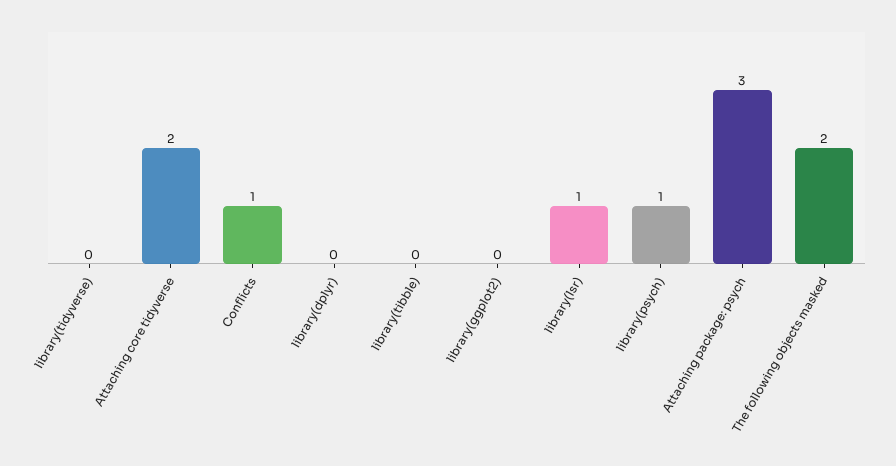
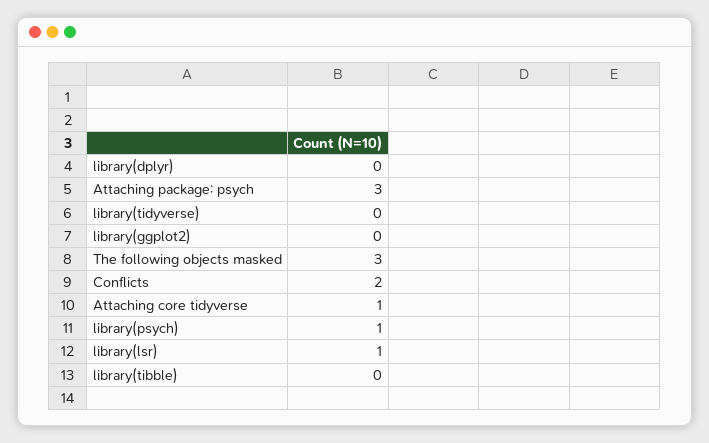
Attaching core tidyverse: 2 -> 1
Conflicts: 1 -> 2
The following objects masked: 2 -> 3

